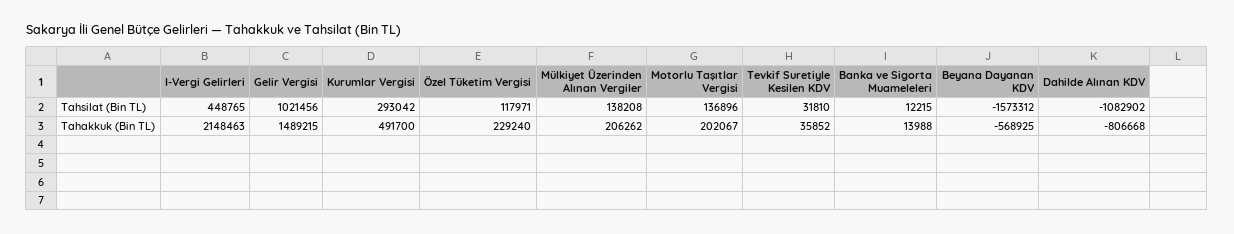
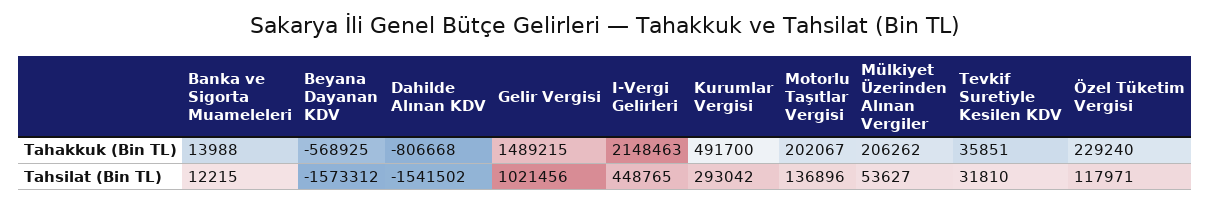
Mülkiyet Üzerinden Alınan Vergiler, Tahsilat (Bin TL): 138208 -> 53627
Dahilde Alınan KDV, Tahsilat (Bin TL): -1082902 -> -1541502
Tevkif Suretiyle Kesilen KDV, Tahakkuk (Bin TL): 35852 -> 35851

